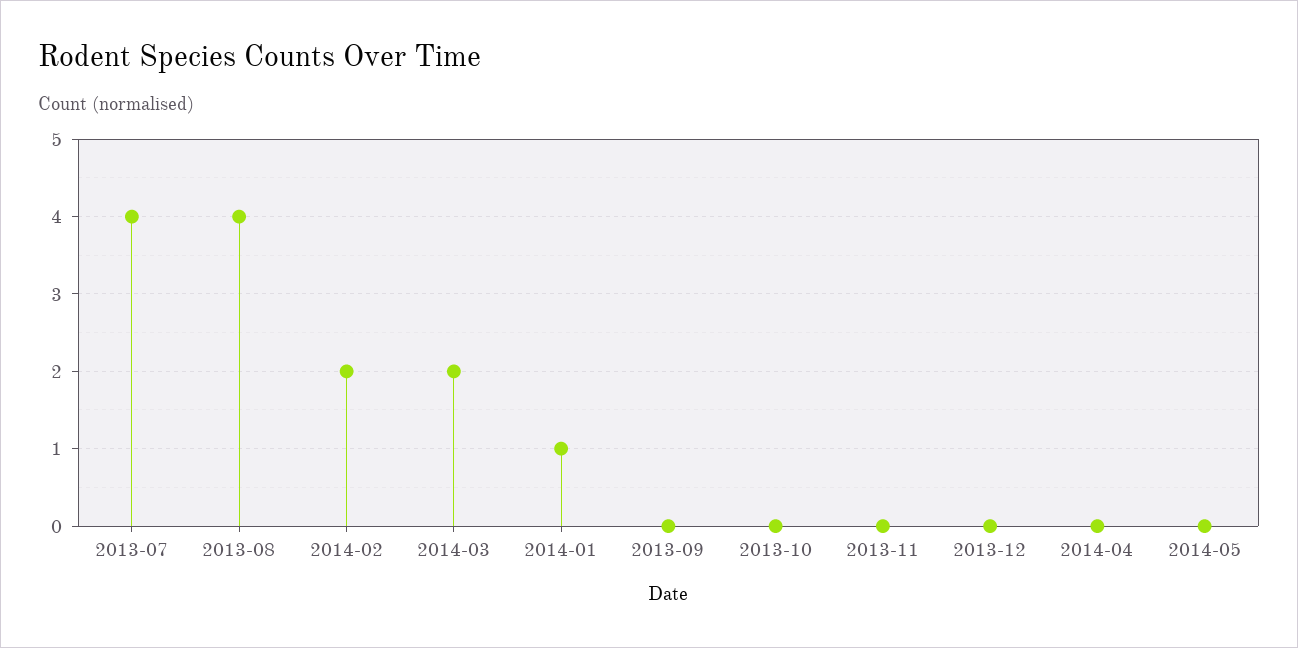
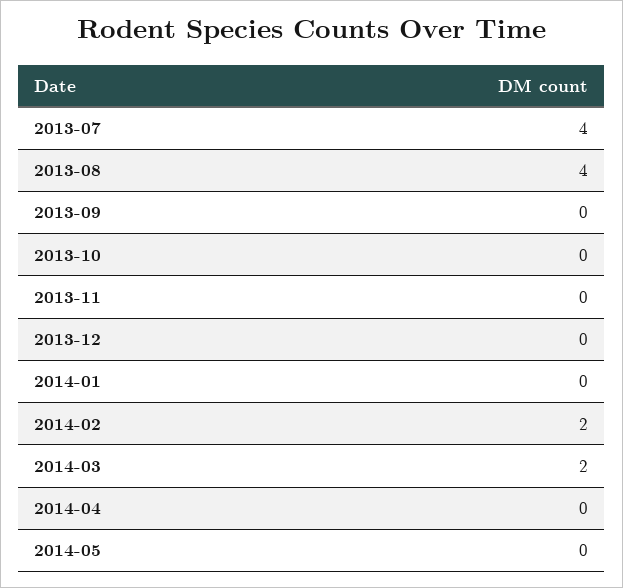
2014-01: 1 -> 0

